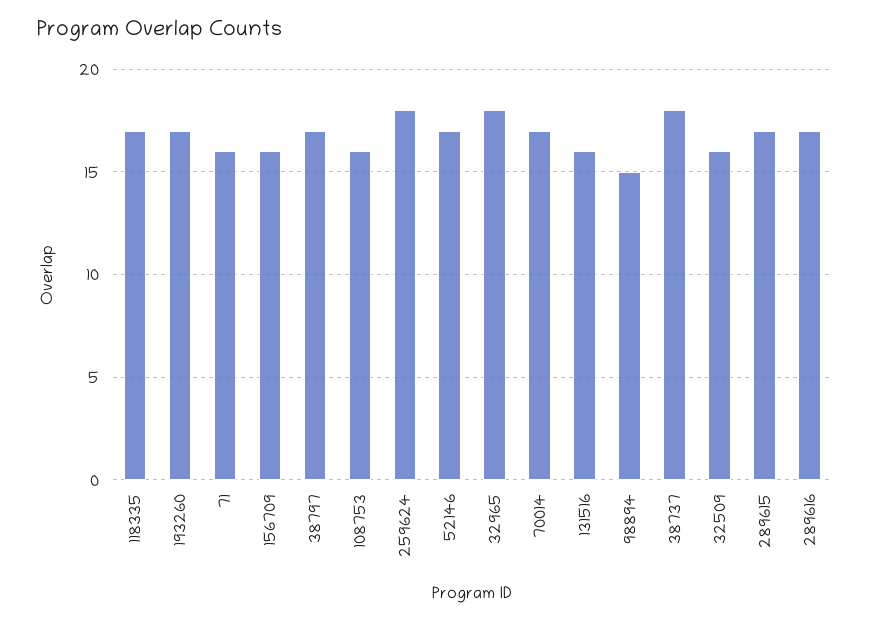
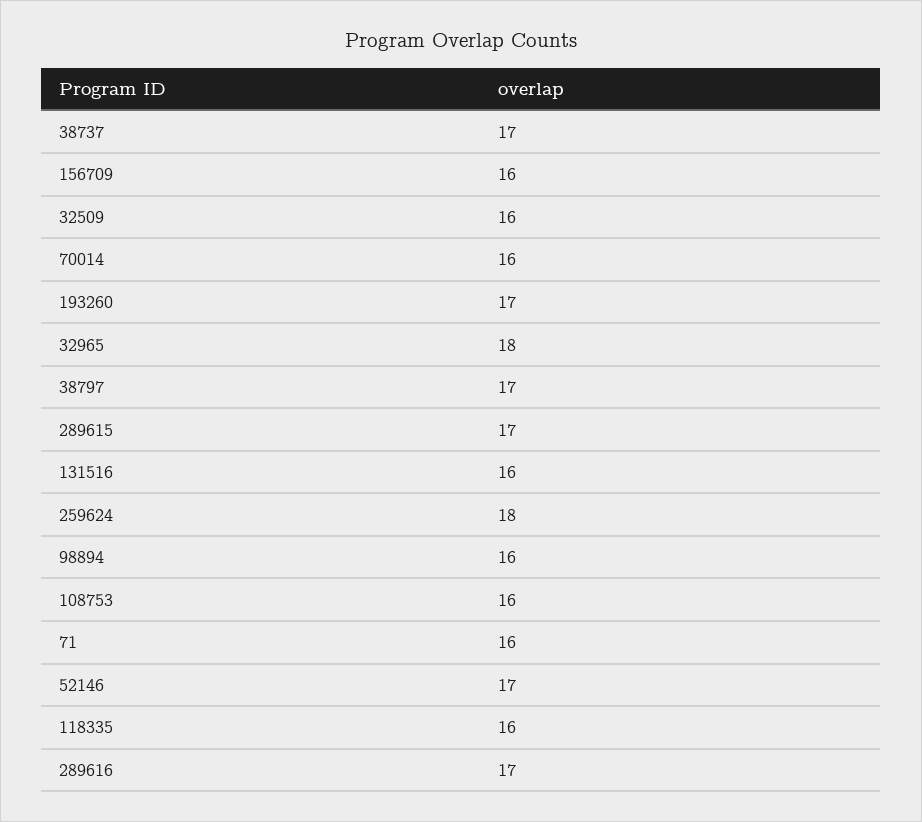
118335: 17 -> 16
70014: 17 -> 16
98894: 15 -> 16
38737: 18 -> 17

